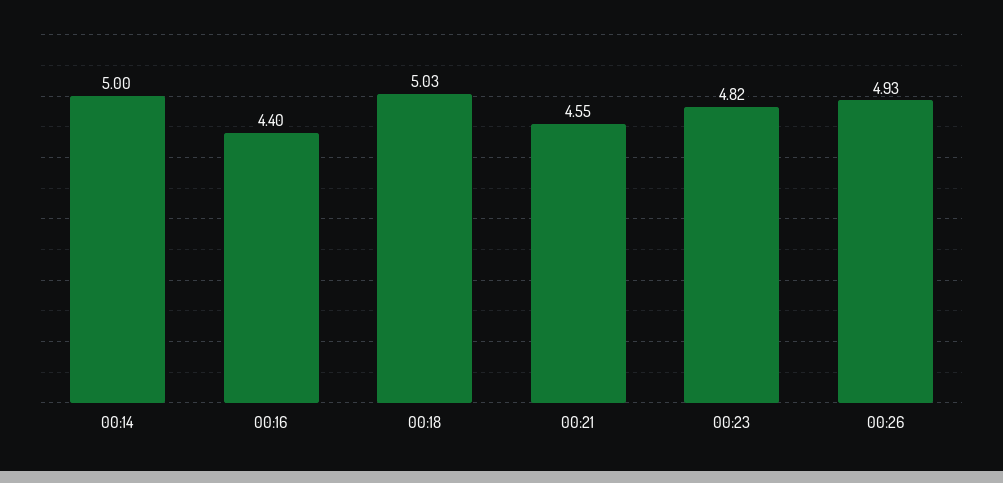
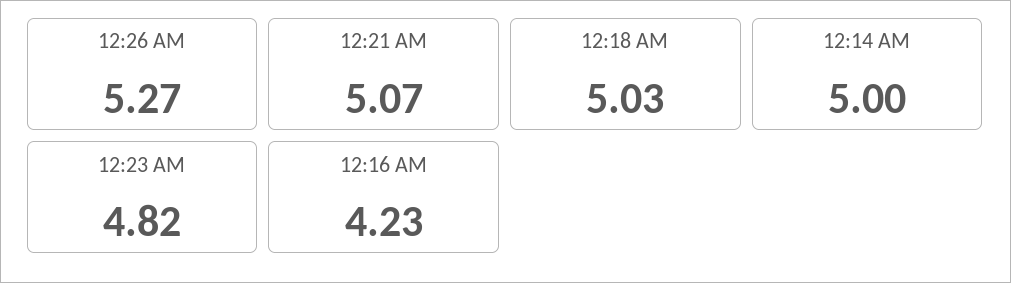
00:16: 4.4 -> 4.23
00:21: 4.55 -> 5.07
00:26: 4.93 -> 5.27

